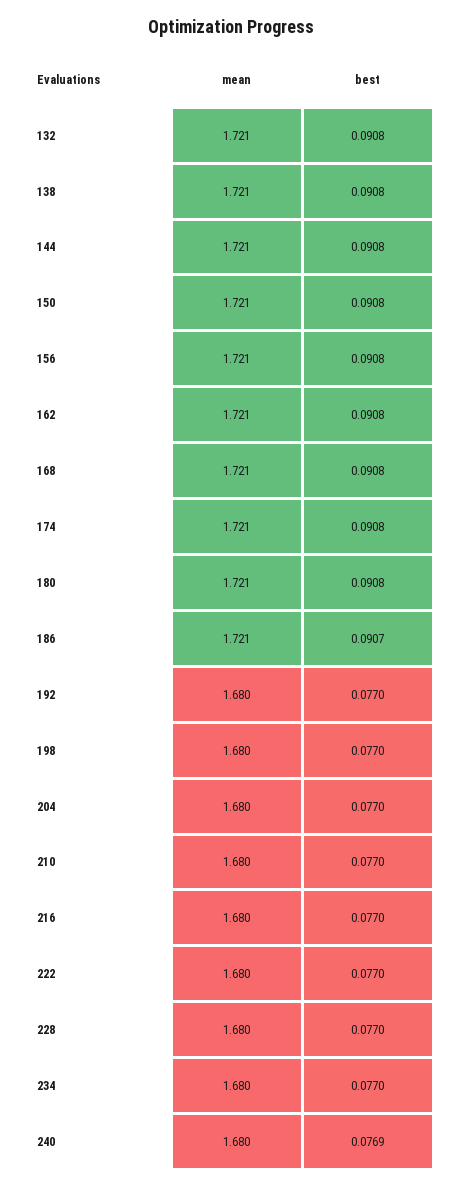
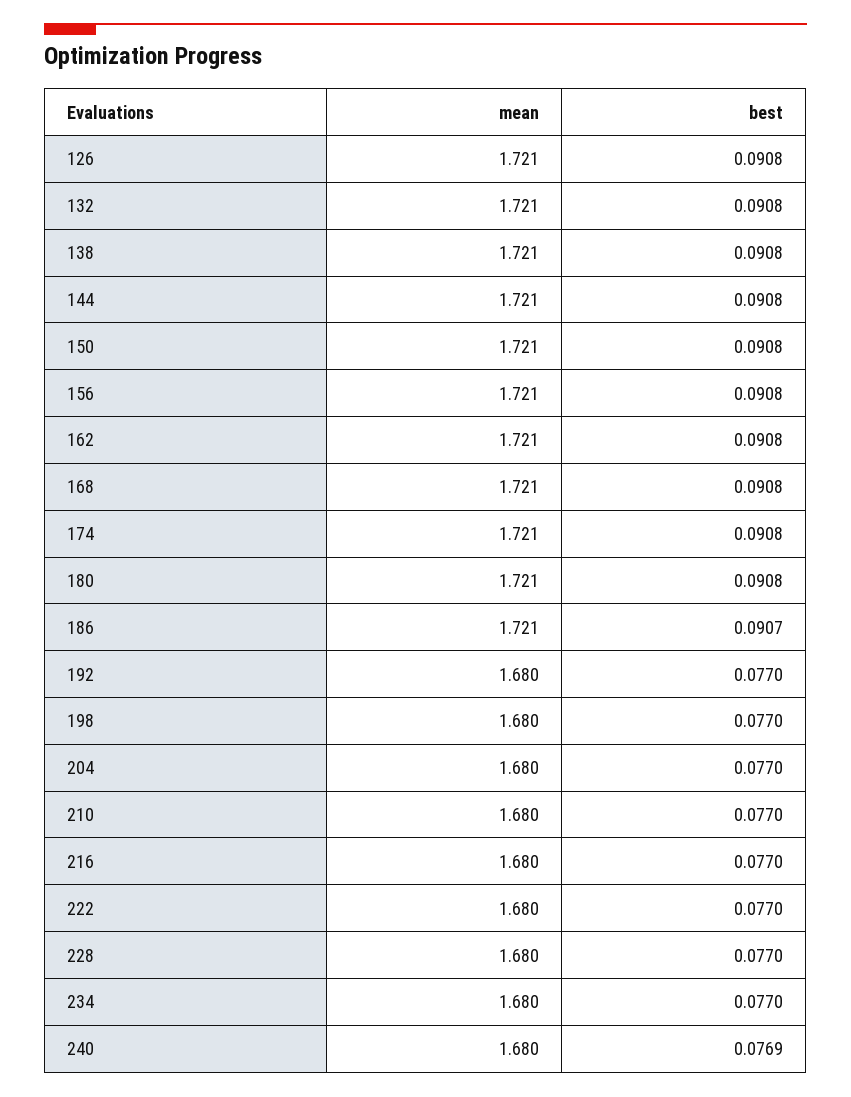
mean, 126: none -> 1.721
best, 126: none -> 0.0908

